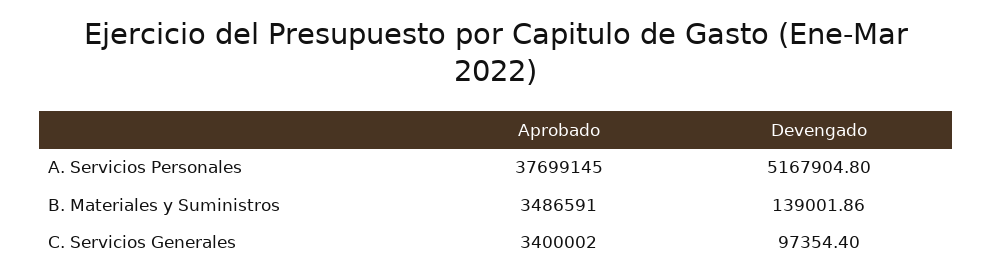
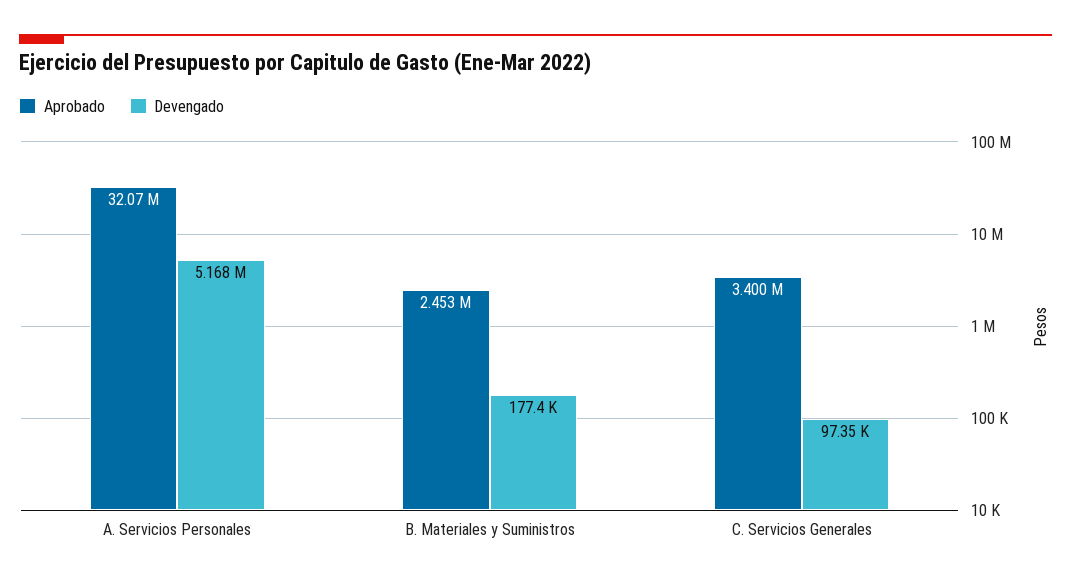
Aprobado, A. Servicios Personales: 37699145 -> 32070000
Aprobado, B. Materiales y Suministros: 3486591 -> 2453000
Devengado, B. Materiales y Suministros: 139001.86 -> 177400

